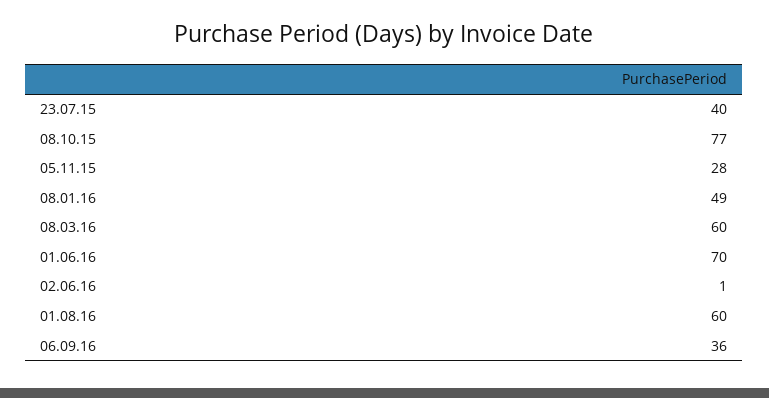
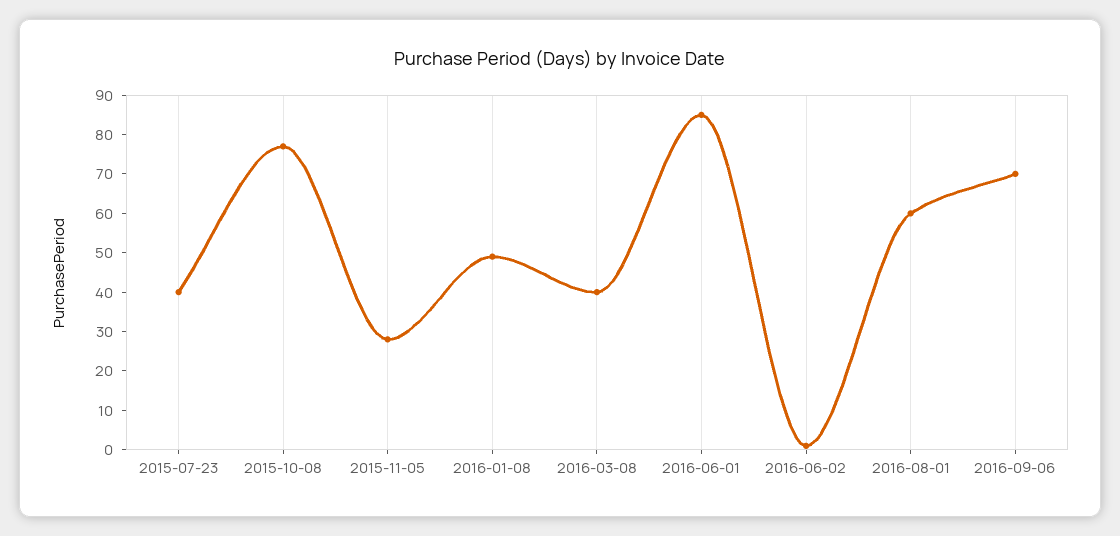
08.03.16: 60 -> 40
01.06.16: 70 -> 85
06.09.16: 36 -> 70

